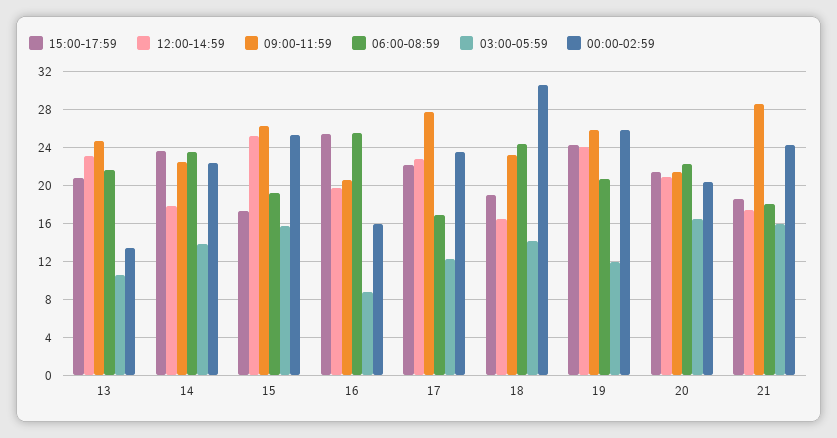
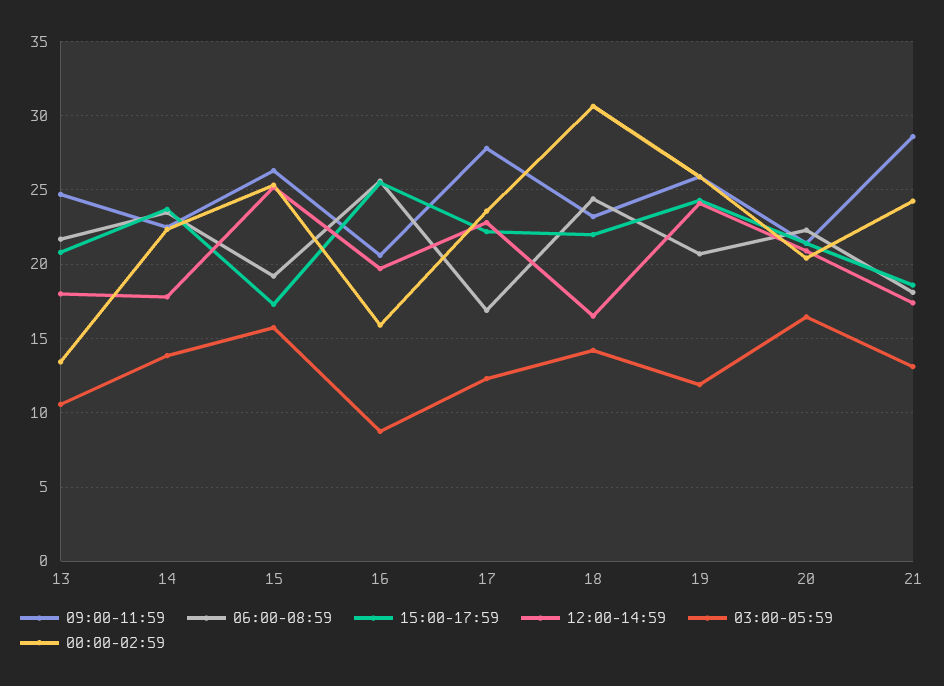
12:00-14:59, 13: 23 -> 18
15:00-17:59, 18: 19 -> 22
03:00-05:59, 21: 16 -> 13

